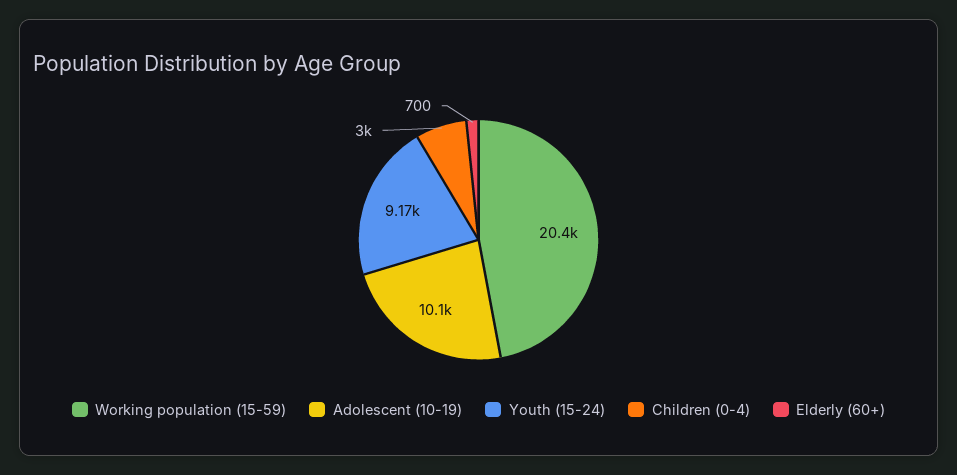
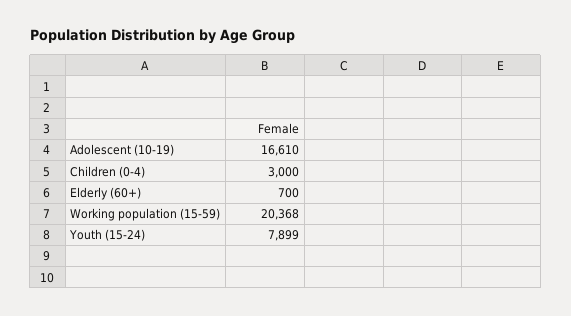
Adolescent (10-19): 10100 -> 16610
Youth (15-24): 9170 -> 7899

